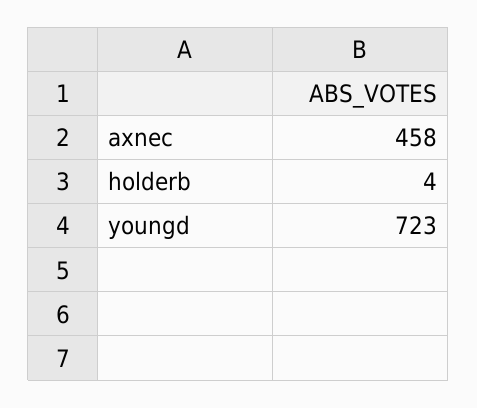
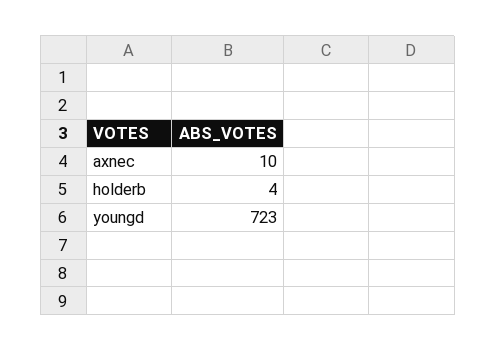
axnec: 458 -> 10

